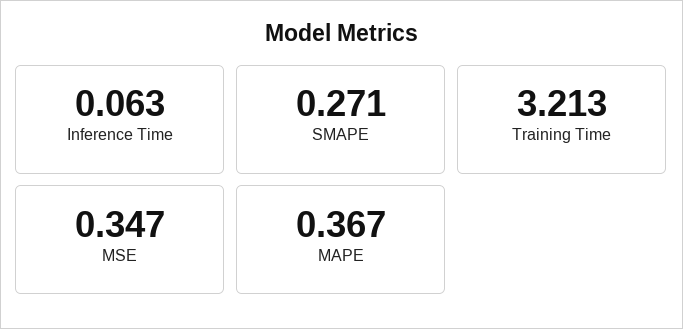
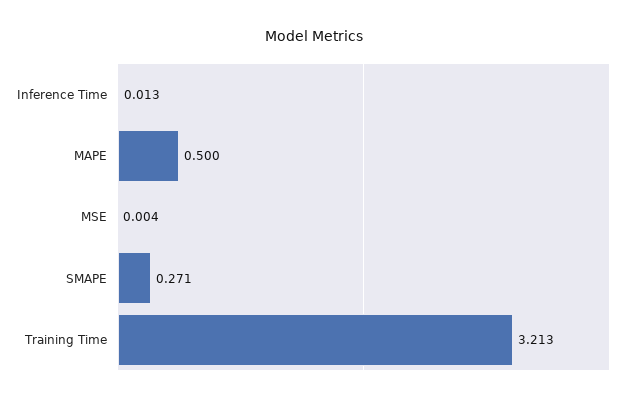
Inference Time: 0.063 -> 0.013
MSE: 0.347 -> 0.004
MAPE: 0.367 -> 0.5

